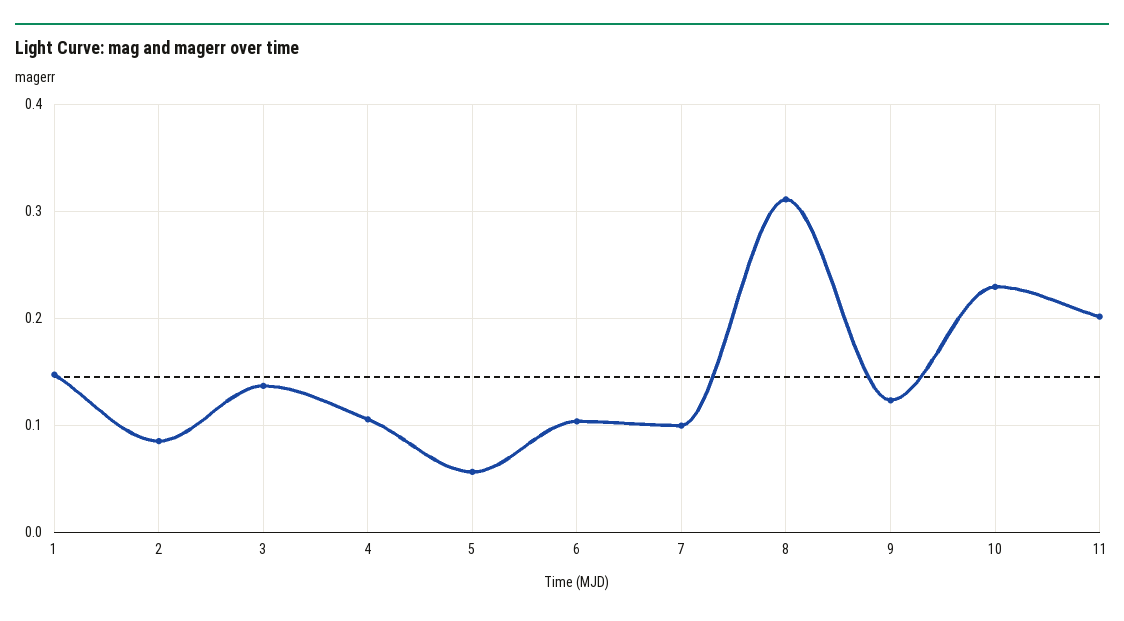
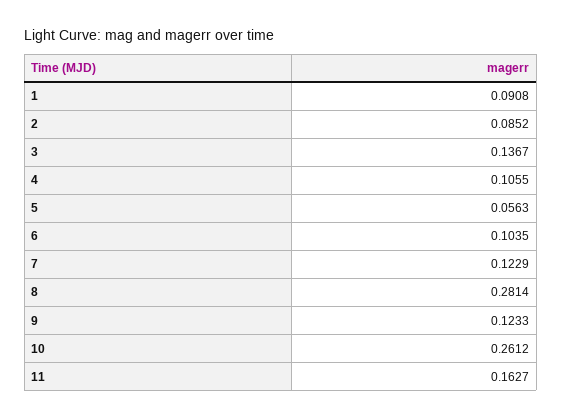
1: 0.15 -> 0.0908
7: 0.1 -> 0.1229
8: 0.31 -> 0.2814
10: 0.23 -> 0.2612
11: 0.2 -> 0.1627

